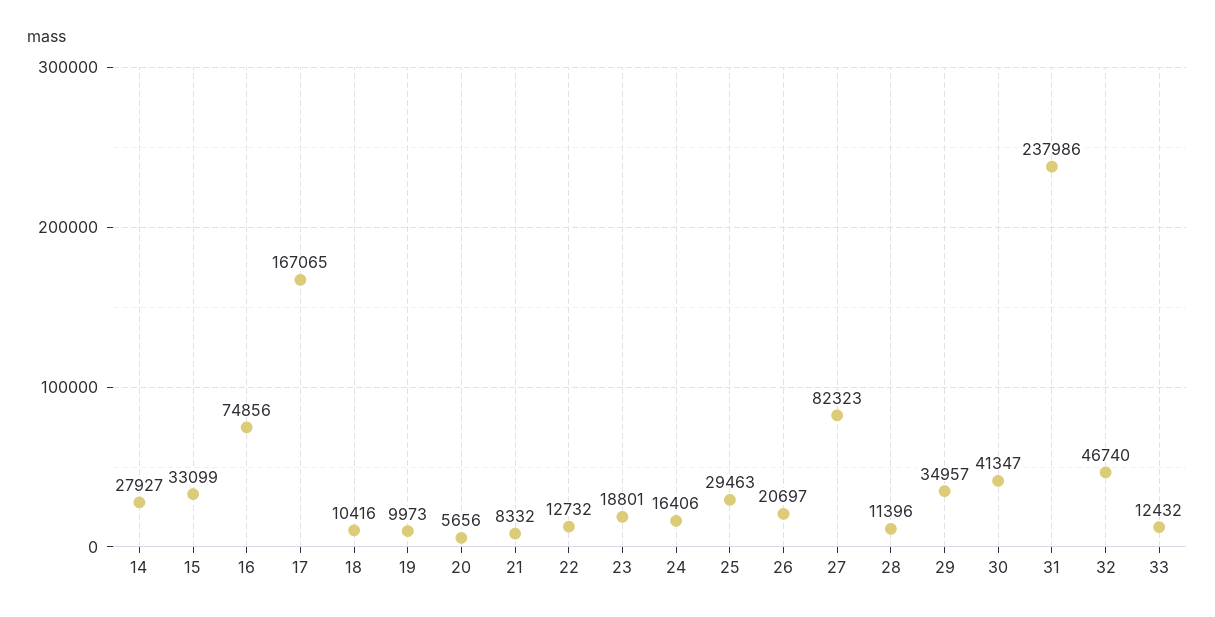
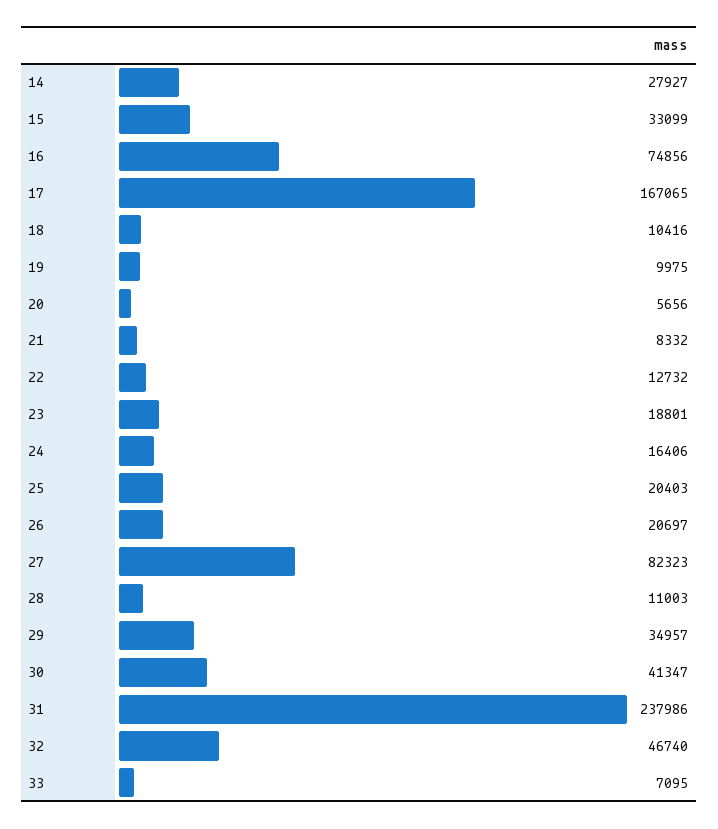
19: 9973 -> 9975
25: 29463 -> 20403
28: 11396 -> 11003
33: 12432 -> 7095

